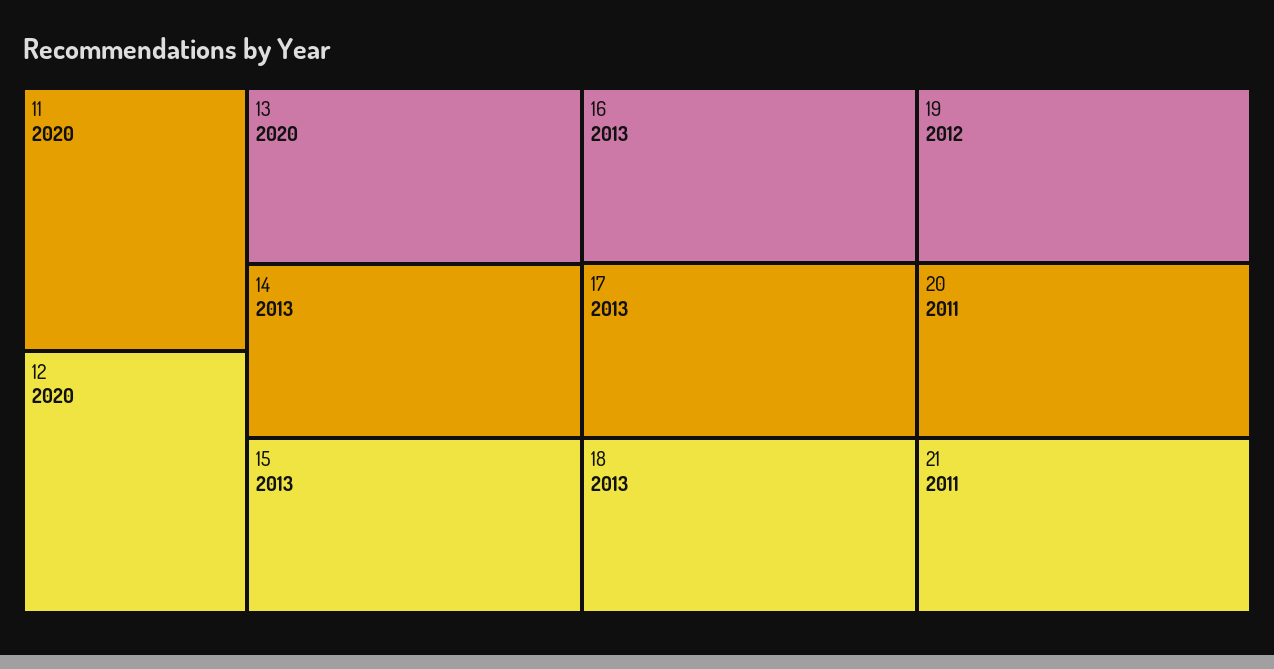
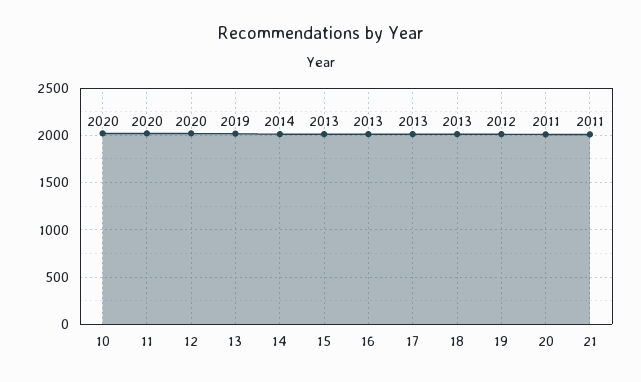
13: 2020 -> 2019
14: 2013 -> 2014
10: none -> 2020

